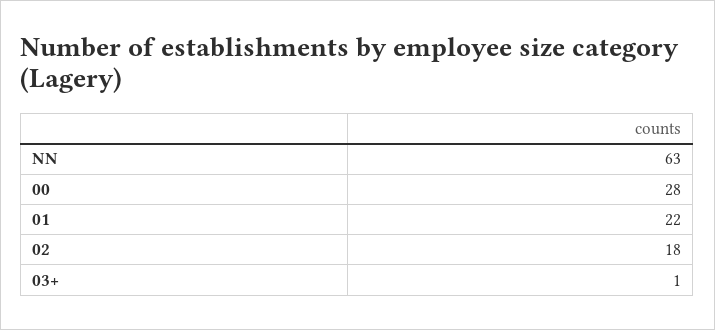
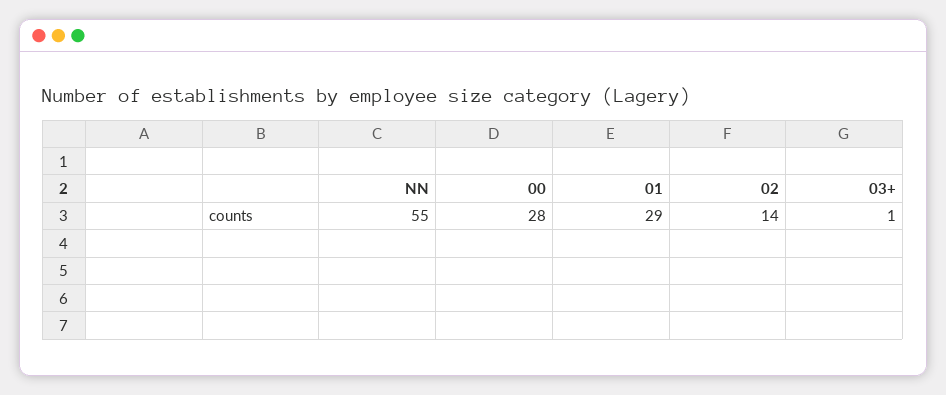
NN: 63 -> 55
01: 22 -> 29
02: 18 -> 14

